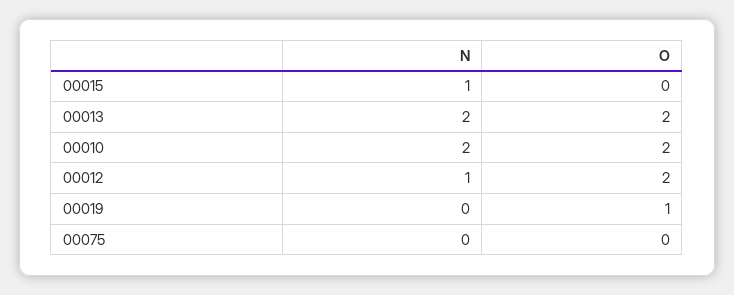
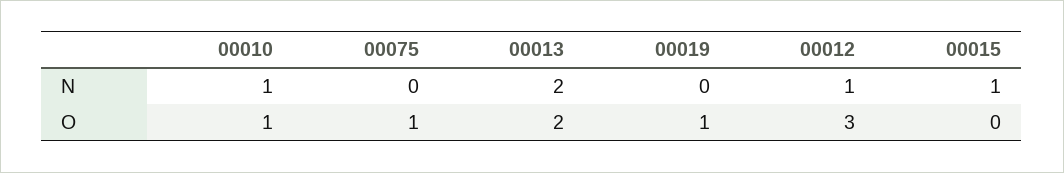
N, 00010: 2 -> 1
O, 00010: 2 -> 1
O, 00012: 2 -> 3
O, 00075: 0 -> 1

